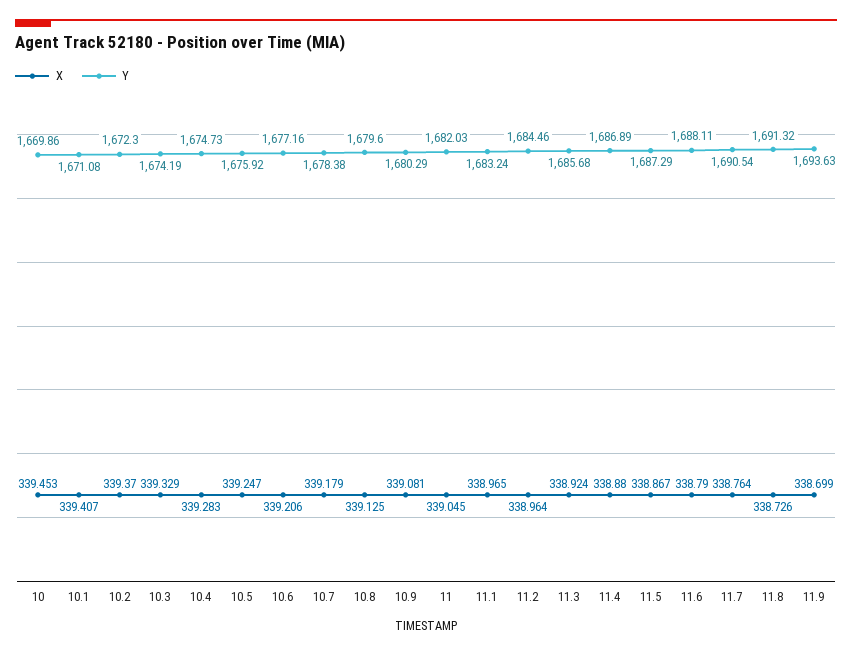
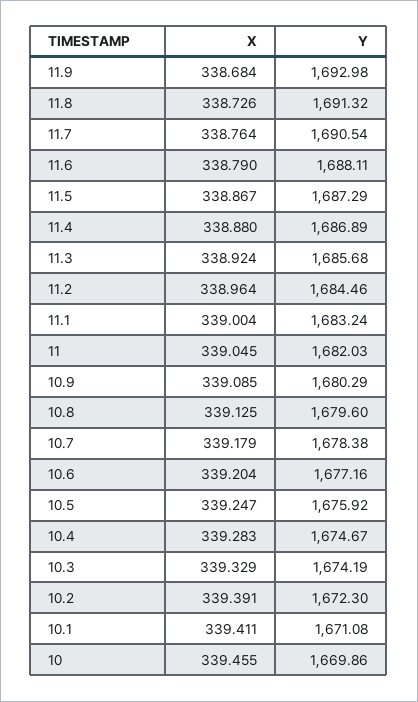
X, 10: 339.453 -> 339.455
X, 10.1: 339.407 -> 339.411
X, 10.2: 339.37 -> 339.391
Y, 10.4: 1674.73 -> 1674.67
X, 10.6: 339.206 -> 339.204
X, 10.9: 339.081 -> 339.085
X, 11.1: 338.965 -> 339.004
X, 11.9: 338.699 -> 338.684
Y, 11.9: 1693.63 -> 1692.98

